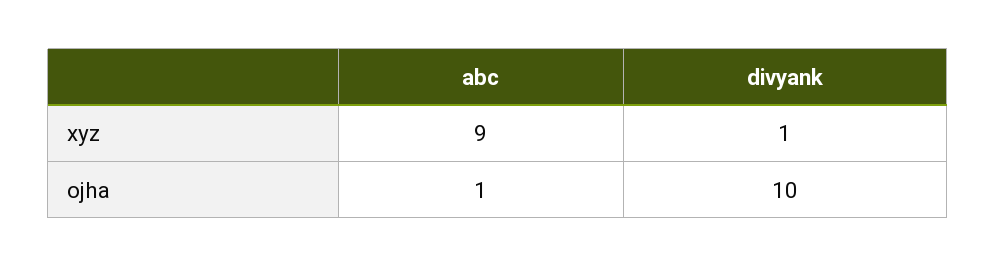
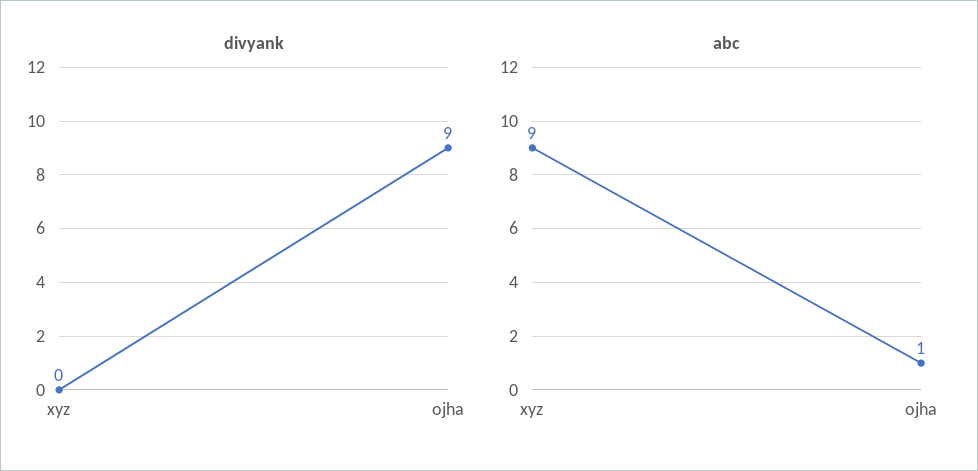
divyank, xyz: 1 -> 0
divyank, ojha: 10 -> 9

